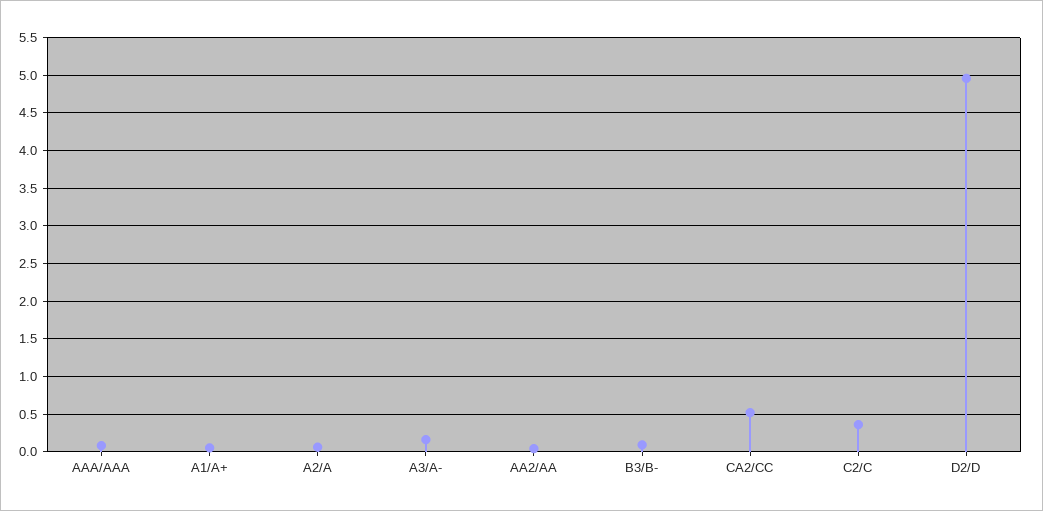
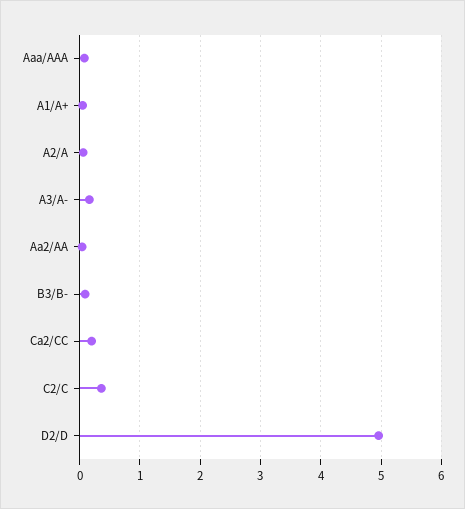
CA2/CC: 0.5 -> 0.2

